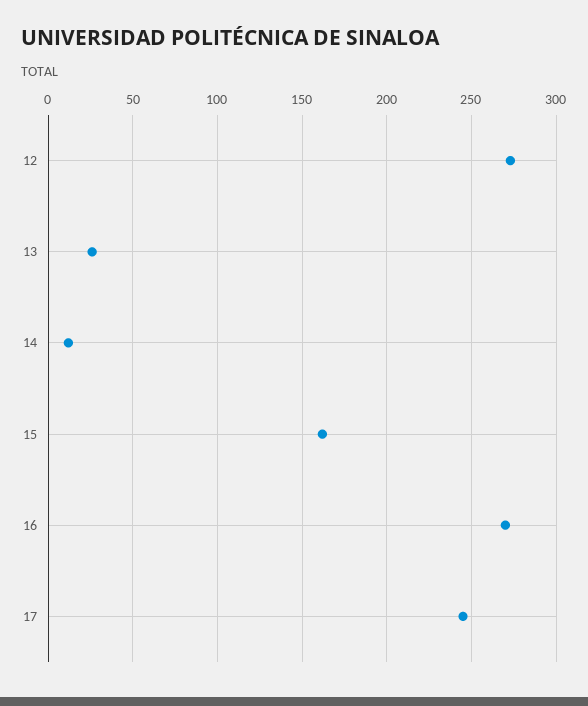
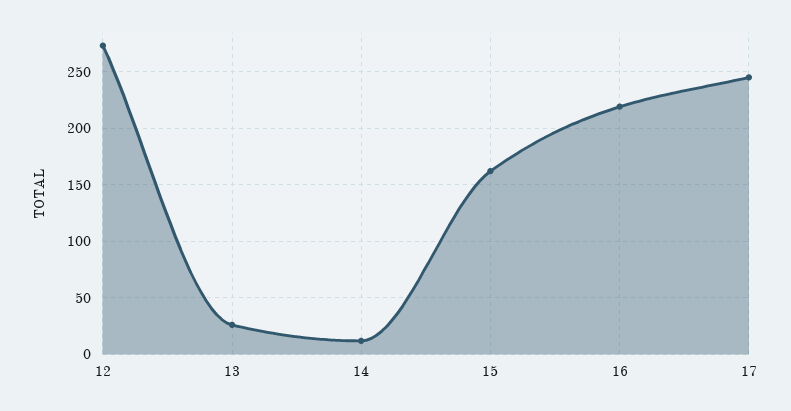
16: 270 -> 220

